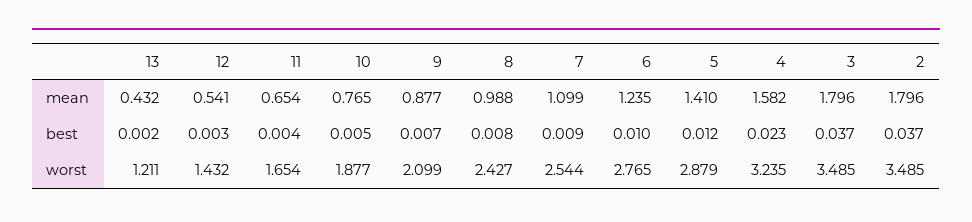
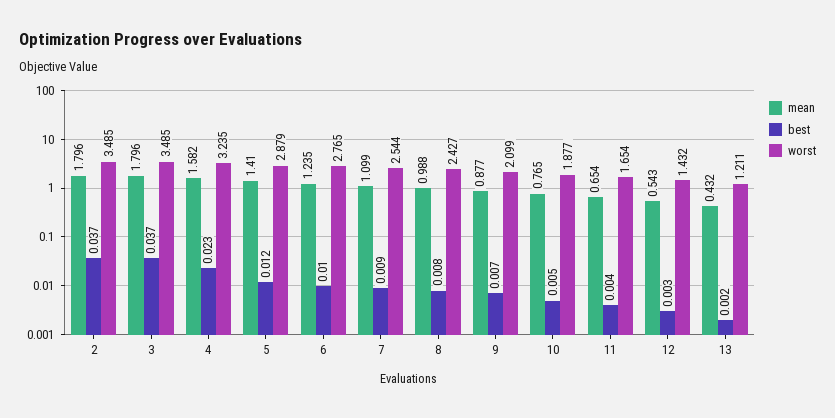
mean, 12: 0.541 -> 0.543

